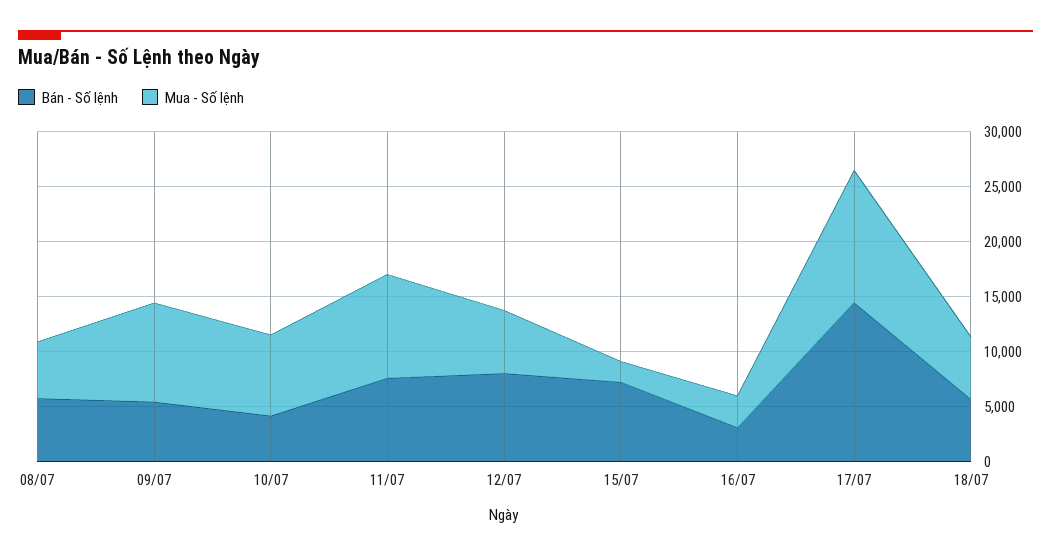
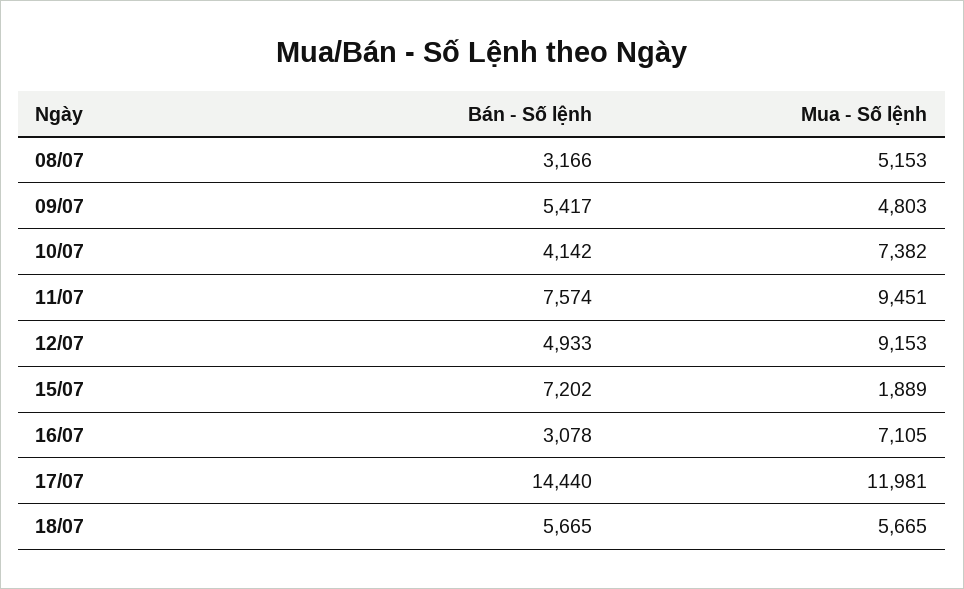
Bán - Số lệnh, 08/07: 6000 -> 3166
Mua - Số lệnh, 09/07: 9000 -> 4803
Bán - Số lệnh, 12/07: 8000 -> 4933
Mua - Số lệnh, 12/07: 6000 -> 9153
Mua - Số lệnh, 16/07: 3000 -> 7105

